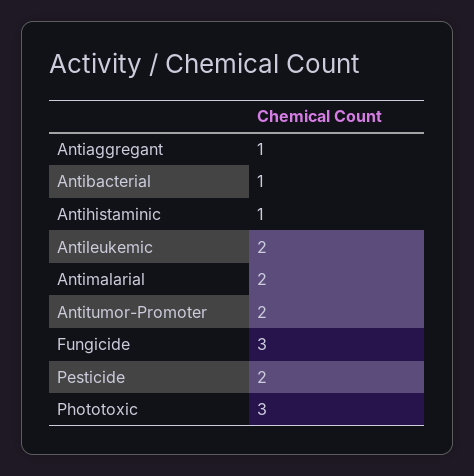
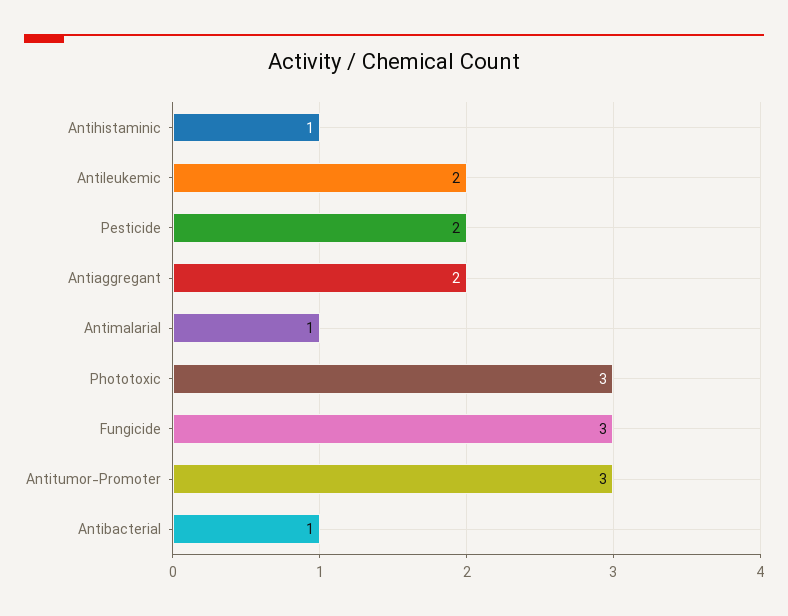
Antiaggregant: 1 -> 2
Antimalarial: 2 -> 1
Antitumor-Promoter: 2 -> 3

